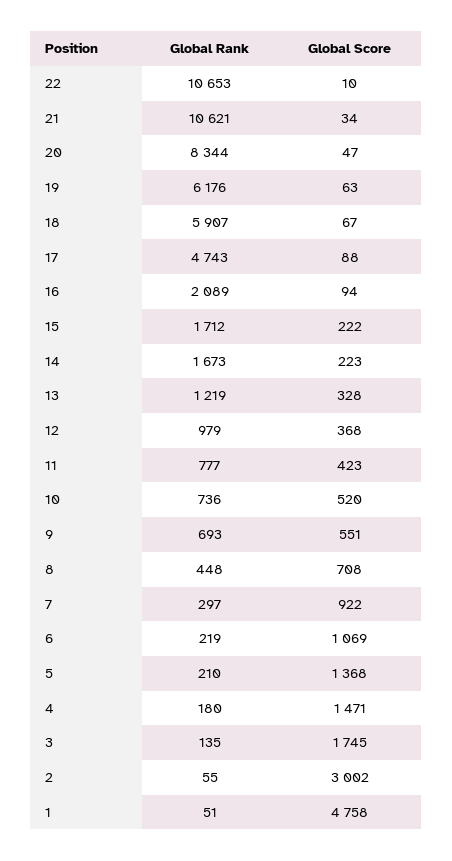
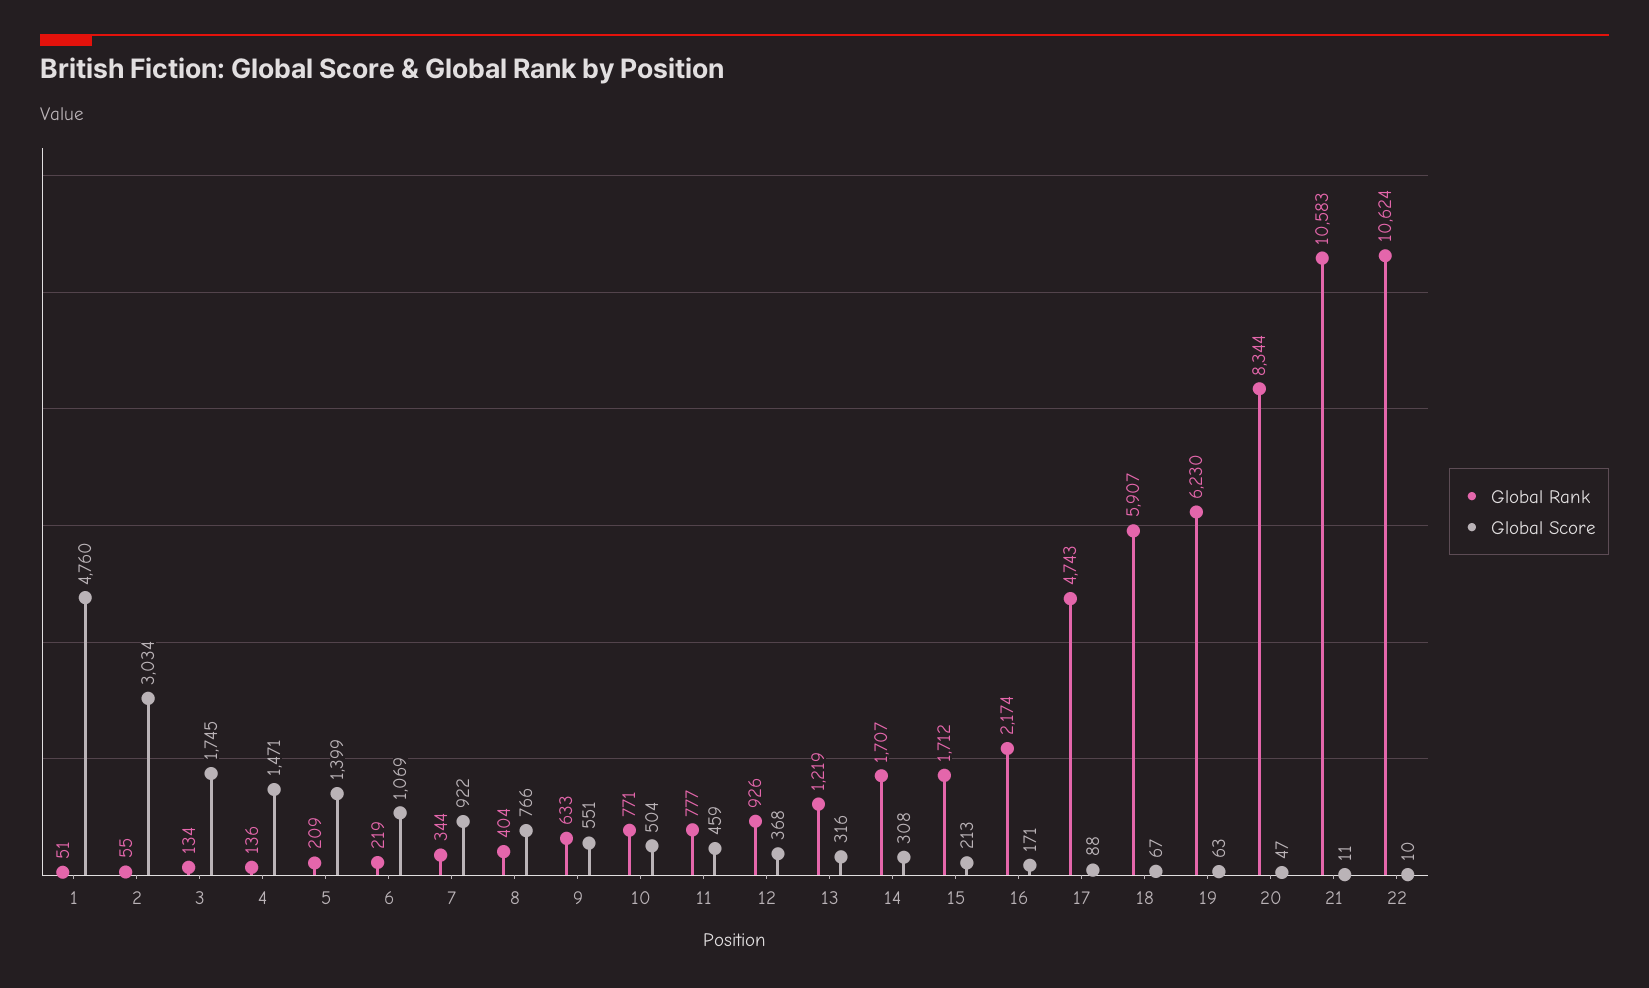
Global Rank, 22: 10653 -> 10624
Global Rank, 21: 10621 -> 10583
Global Score, 21: 34 -> 11
Global Rank, 19: 6176 -> 6230
Global Rank, 16: 2089 -> 2174
Global Score, 16: 94 -> 171
Global Score, 15: 222 -> 213
Global Rank, 14: 1673 -> 1707
Global Score, 14: 223 -> 308
Global Score, 13: 328 -> 316
Global Rank, 12: 979 -> 926
Global Score, 11: 423 -> 459
Global Rank, 10: 736 -> 771
Global Score, 10: 520 -> 504
Global Rank, 9: 693 -> 633
Global Rank, 8: 448 -> 404
Global Score, 8: 708 -> 766
Global Rank, 7: 297 -> 344
Global Rank, 5: 210 -> 209
Global Score, 5: 1368 -> 1399
Global Rank, 4: 180 -> 136
Global Rank, 3: 135 -> 134
Global Score, 2: 3002 -> 3034
Global Score, 1: 4758 -> 4760

